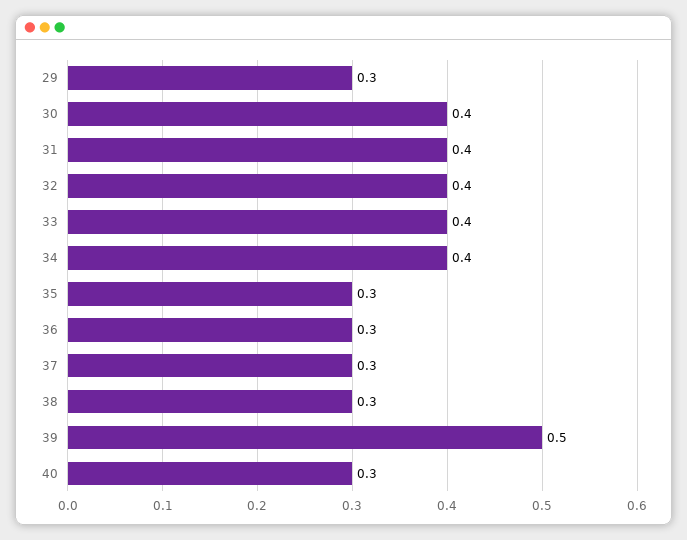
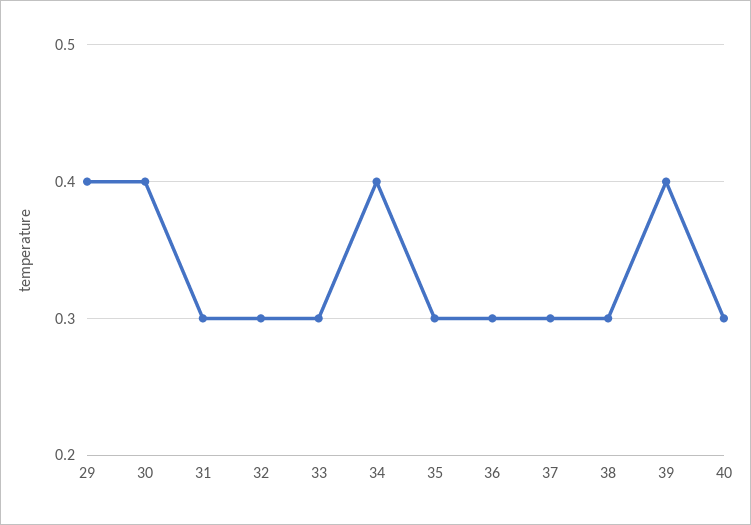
29: 0.3 -> 0.4
31: 0.4 -> 0.3
32: 0.4 -> 0.3
33: 0.4 -> 0.3
39: 0.5 -> 0.4

